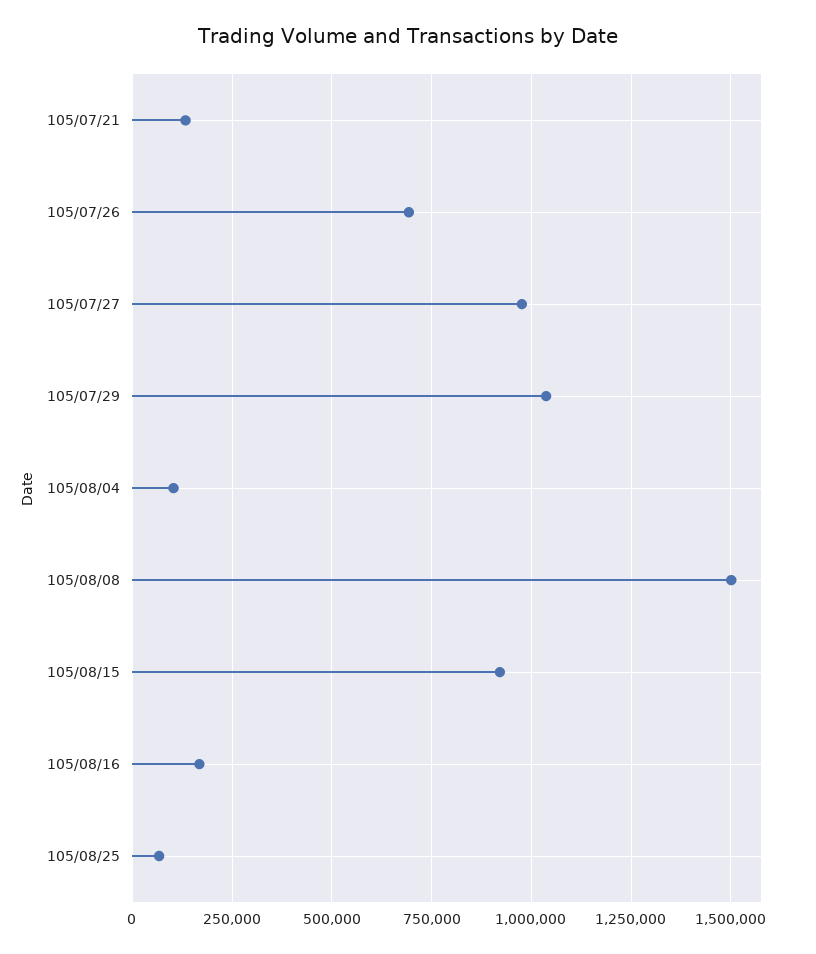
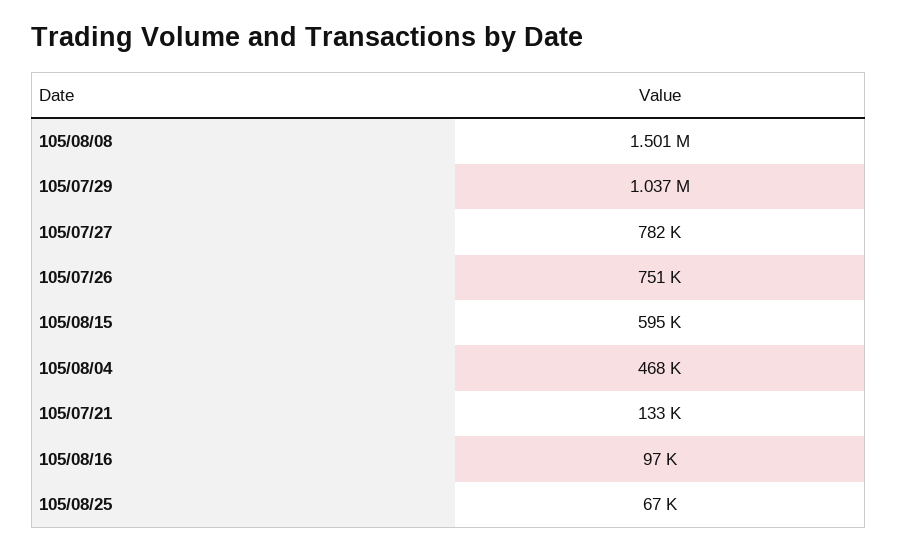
105/07/26: 700000 -> 751000
105/07/27: 975000 -> 782000
105/08/04: 100000 -> 468000
105/08/15: 925000 -> 595000
105/08/16: 175000 -> 97000

